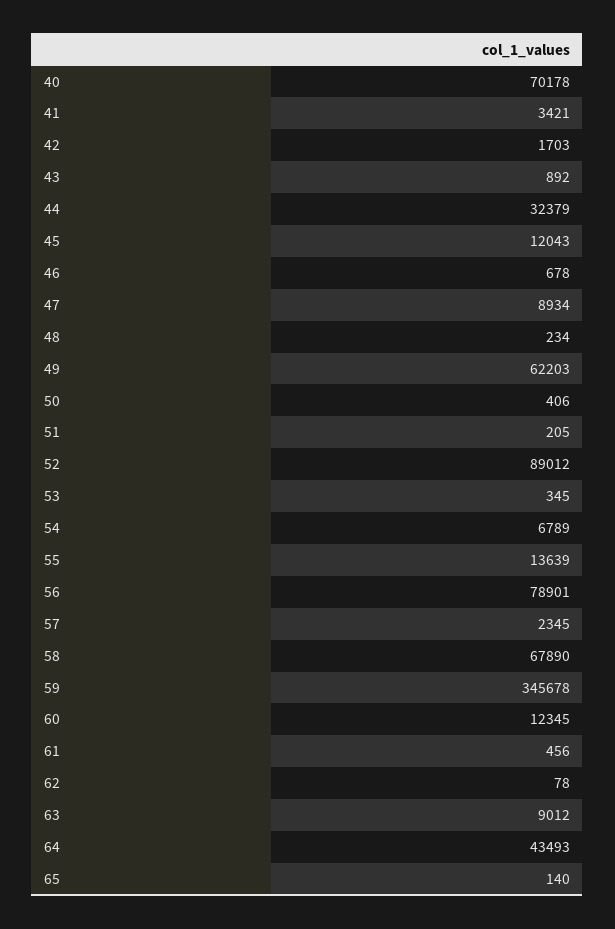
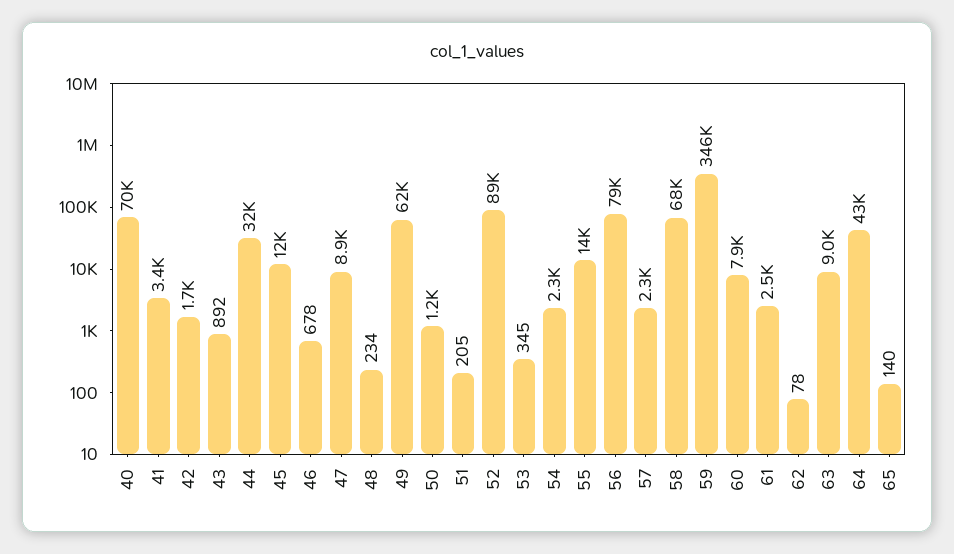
50: 406 -> 1200
54: 6789 -> 2300
60: 12345 -> 7900
61: 456 -> 2500

